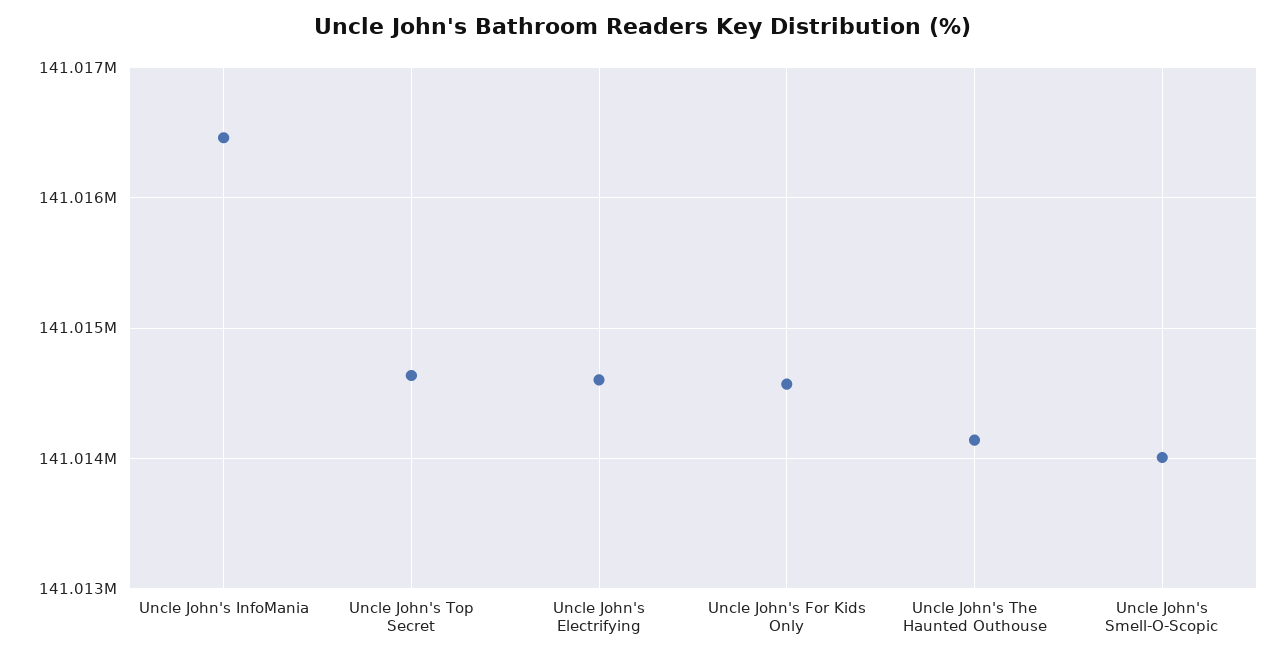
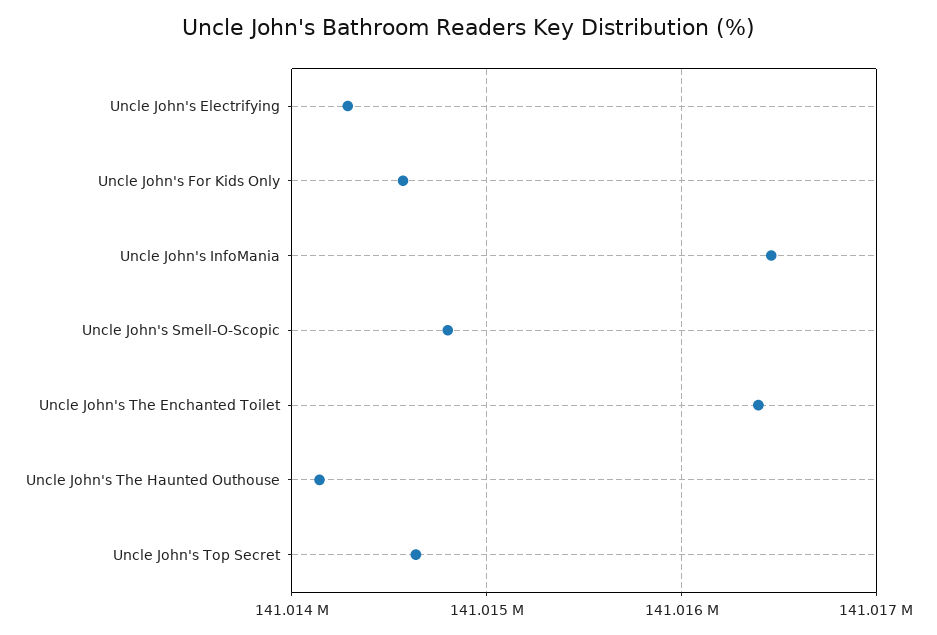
Uncle John's Electrifying: 141014600 -> 141014300
Uncle John's Smell-O-Scopic: 141014000 -> 141014800
Uncle John's The Enchanted Toilet: none -> 141016400

